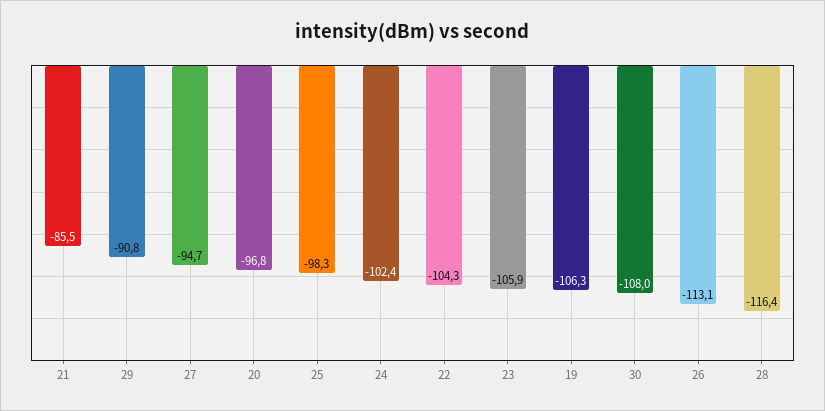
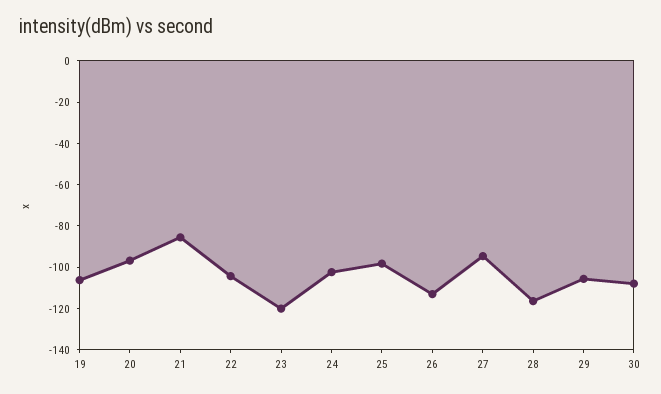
29: -90.8 -> -105
23: -105.9 -> -120

